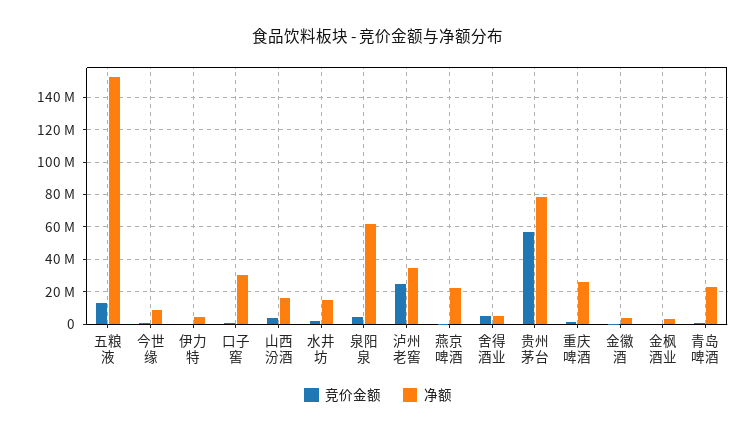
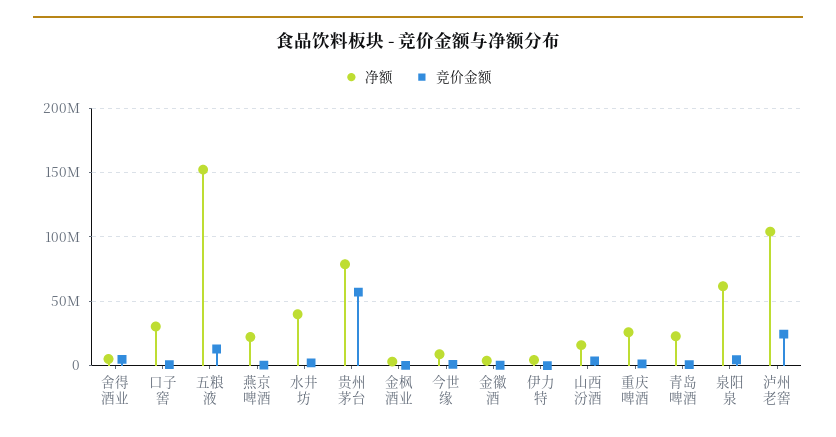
净额, 水井坊: 15000000 -> 40000000
净额, 泸州老窖: 35000000 -> 105000000

